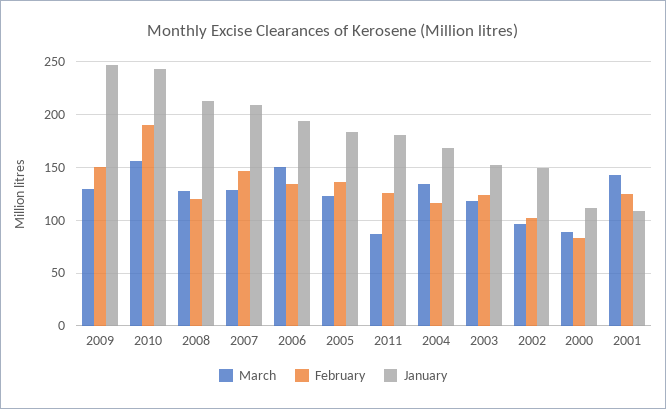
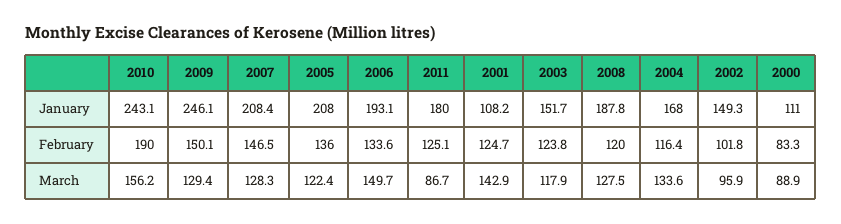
January, 2008: 210 -> 187.8
January, 2005: 180 -> 208

